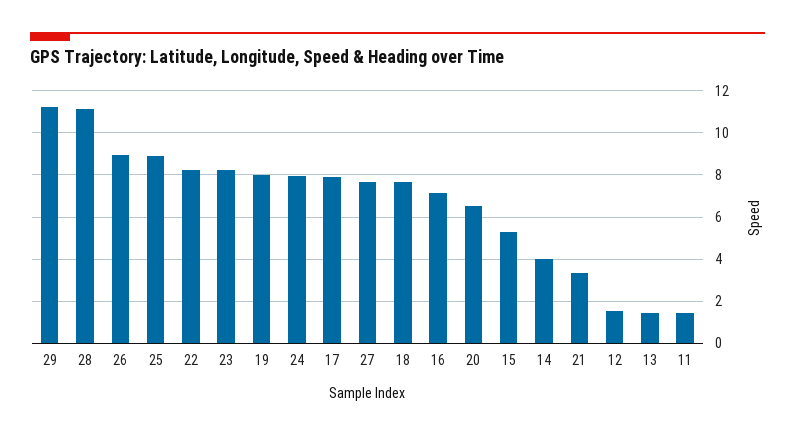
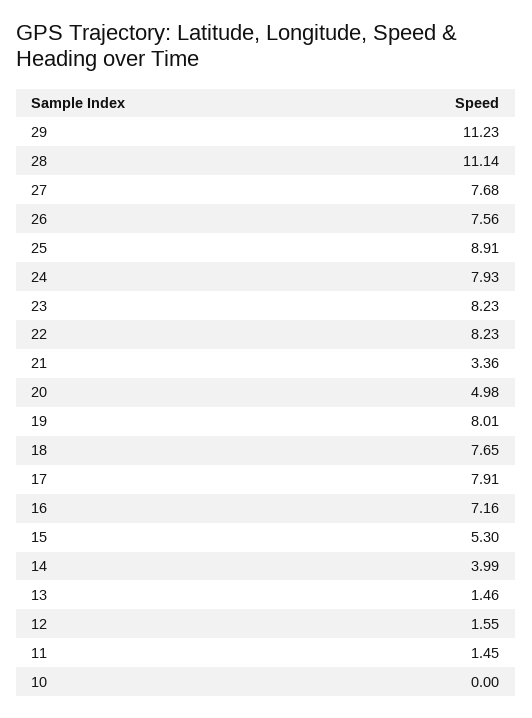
26: 9 -> 7.56
20: 6.5 -> 4.98
10: none -> 0

